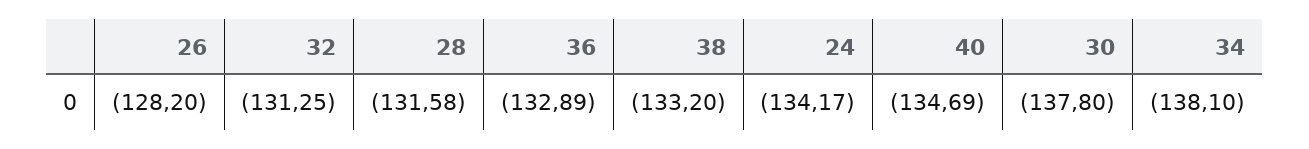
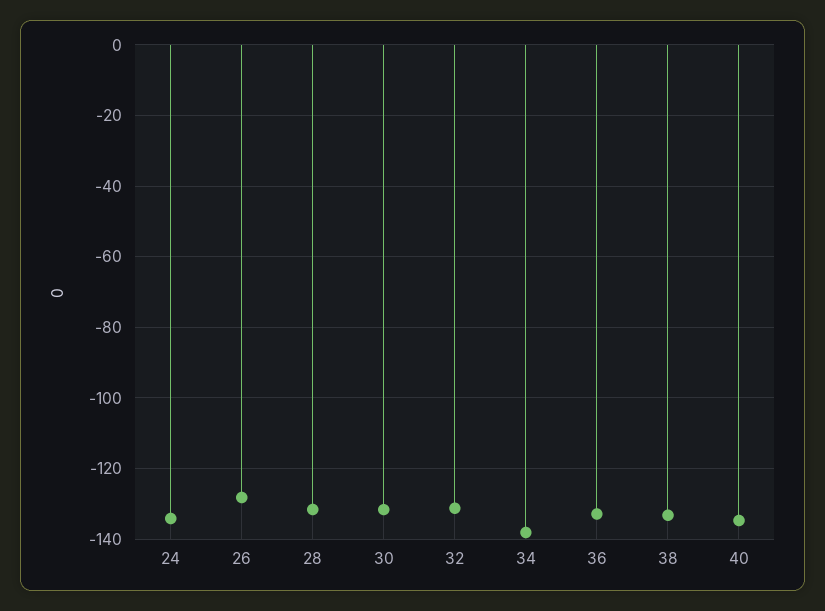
30: -137.8 -> -132

